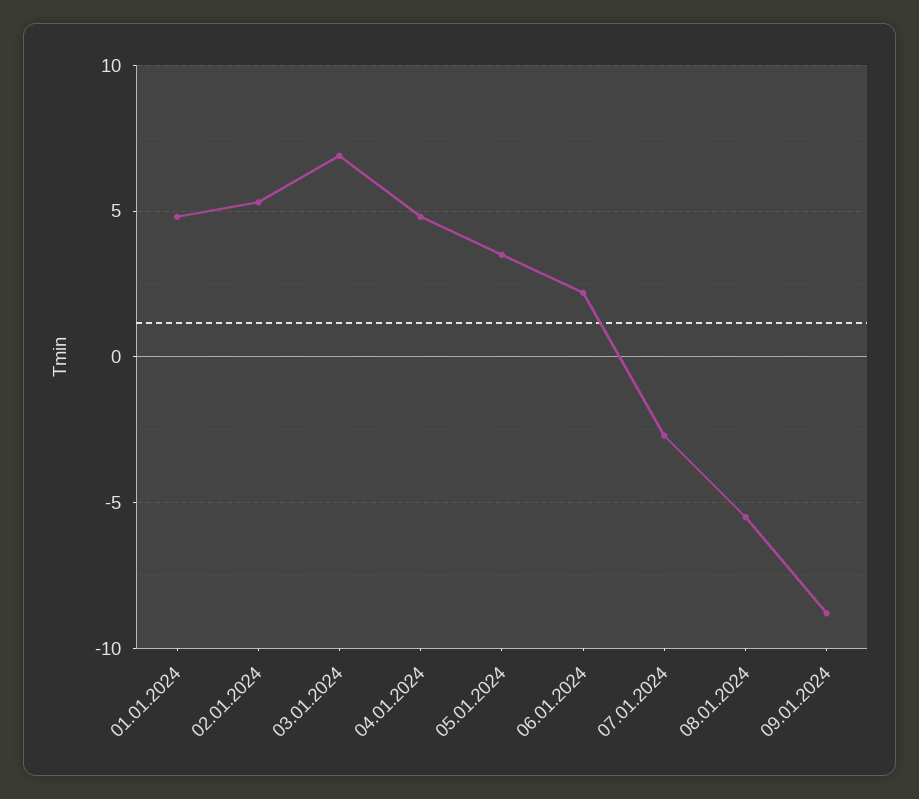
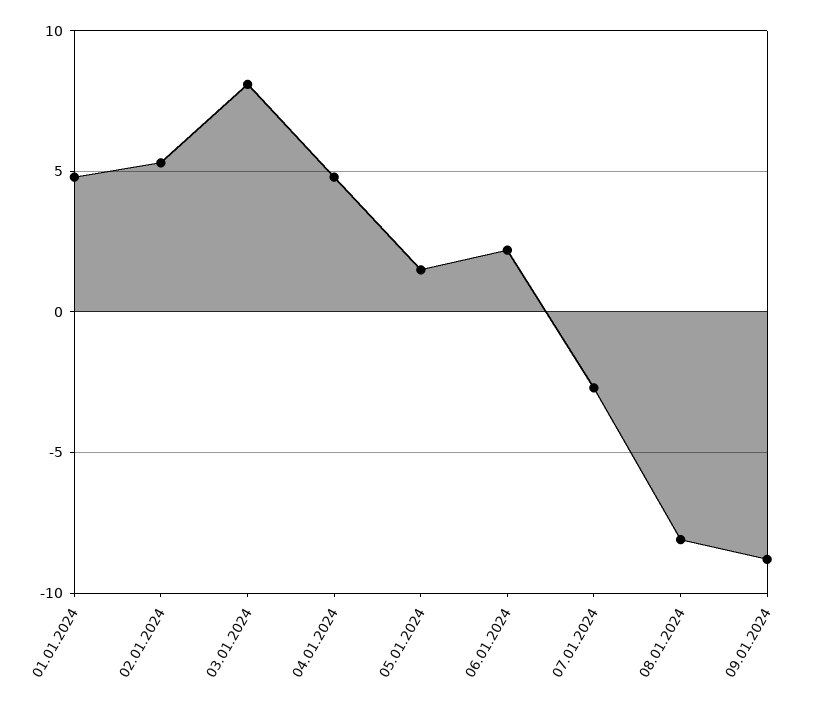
03.01.2024: 7 -> 8
05.01.2024: 3.5 -> 1.5
08.01.2024: -5.5 -> -8

